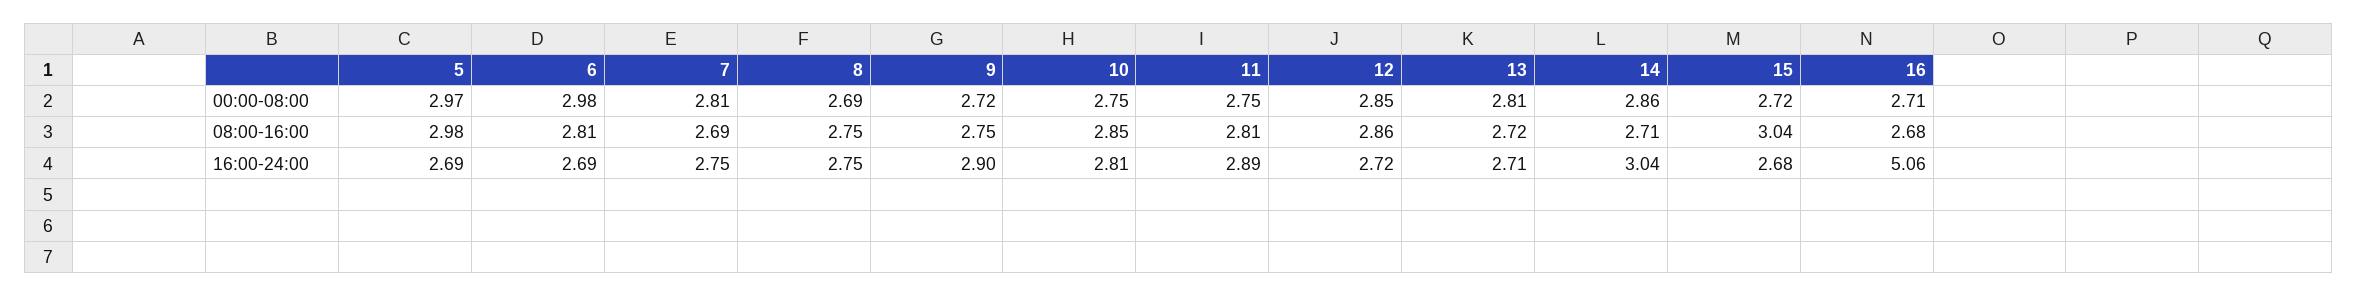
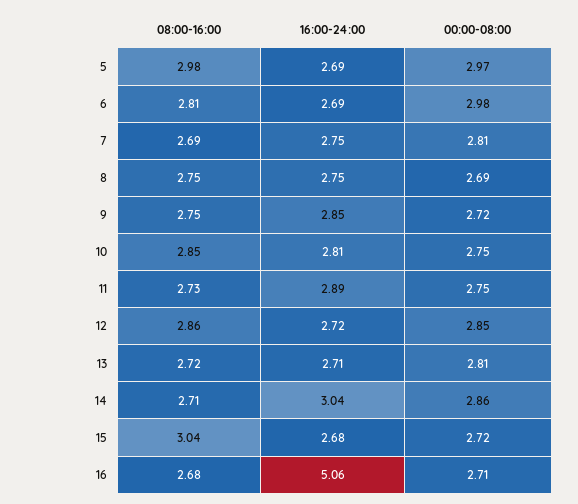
11, 08:00-16:00: 2.81 -> 2.73
9, 16:00-24:00: 2.9 -> 2.85

